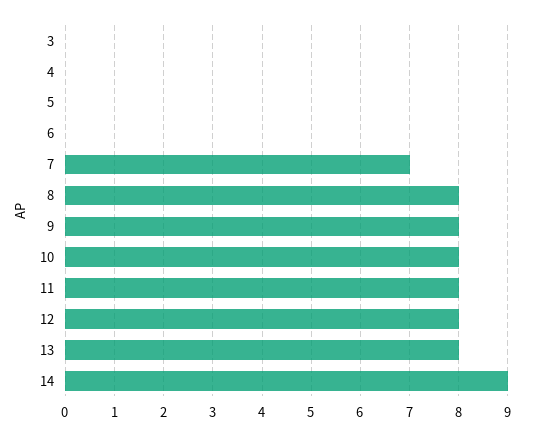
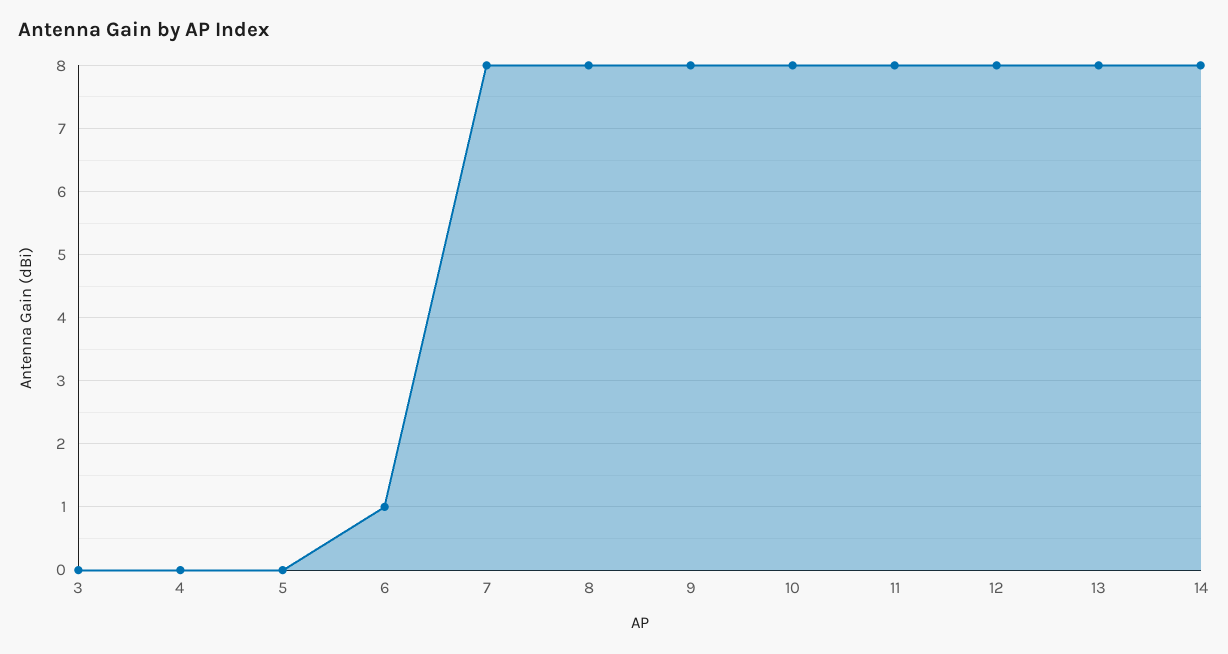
6: 0 -> 1
7: 7 -> 8
14: 9 -> 8

